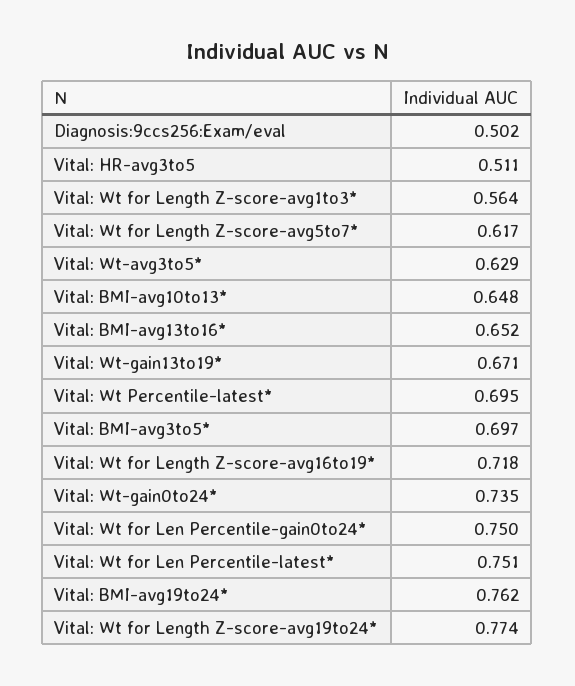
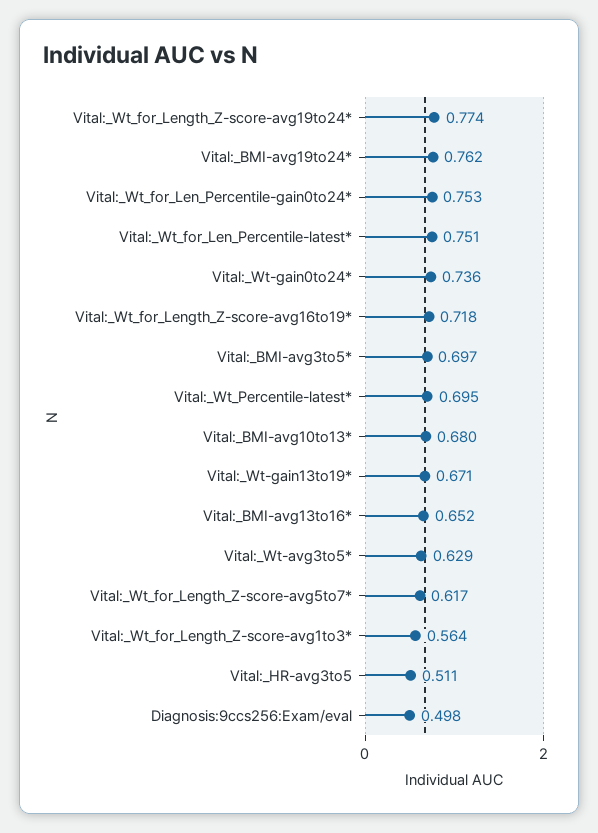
Diagnosis:9ccs256:Exam/eval: 0.502 -> 0.498
Vital: BMI-avg10to13*: 0.648 -> 0.68
Vital: Wt-gain0to24*: 0.735 -> 0.736
Vital: Wt for Len Percentile-gain0to24*: 0.75 -> 0.753

